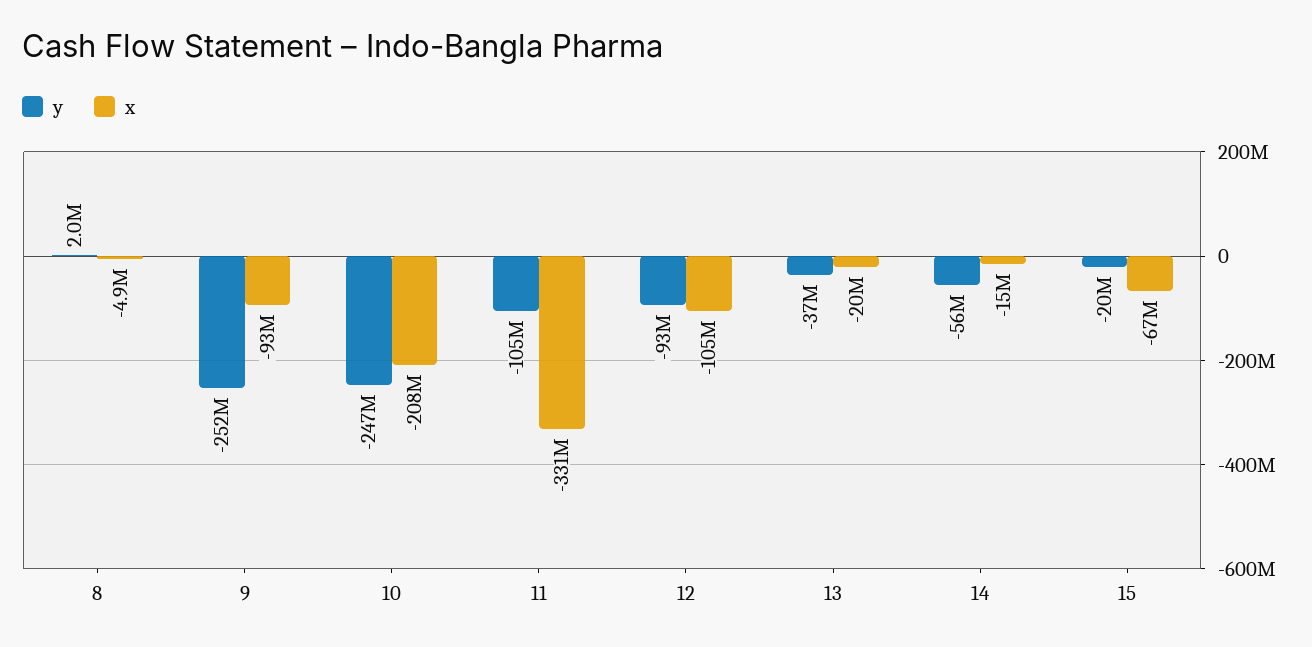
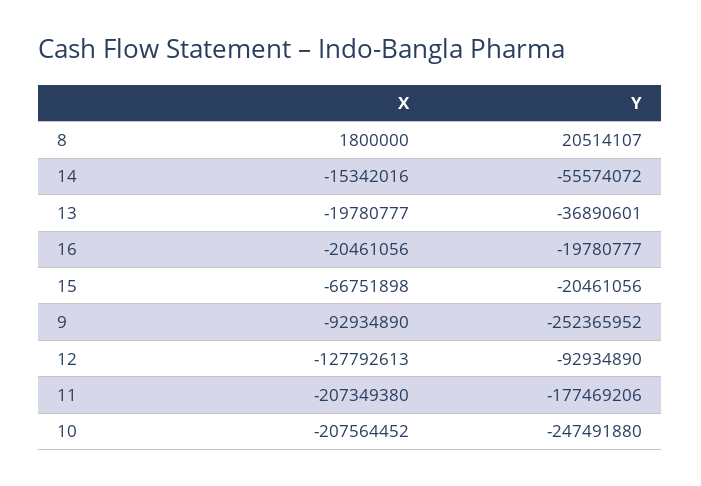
y, 8: 2000000 -> 20514107
x, 8: -4900000 -> 1800000
y, 11: -105000000 -> -177469206
x, 11: -331000000 -> -207349380
x, 12: -105000000 -> -127792613
x, 16: none -> -20461056
y, 16: none -> -19780777

